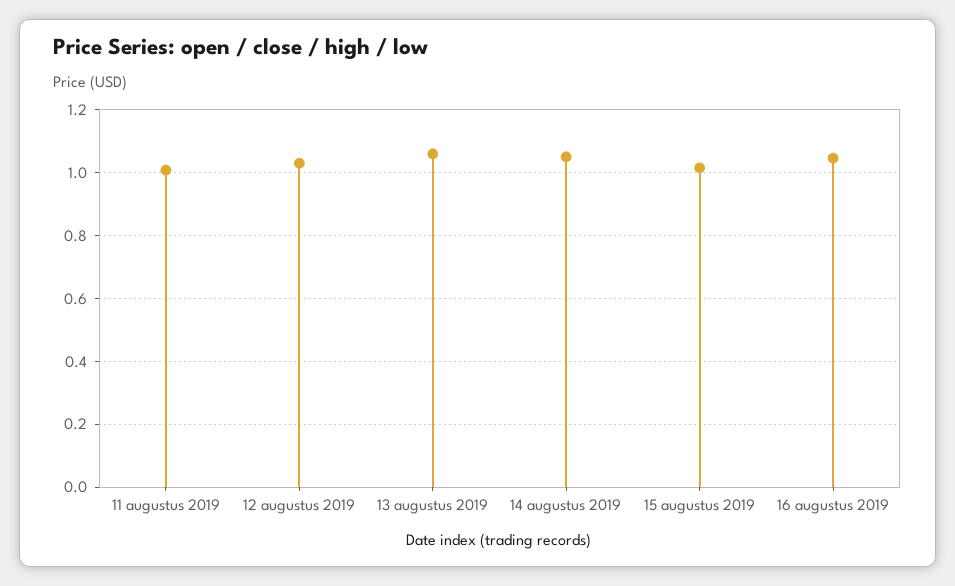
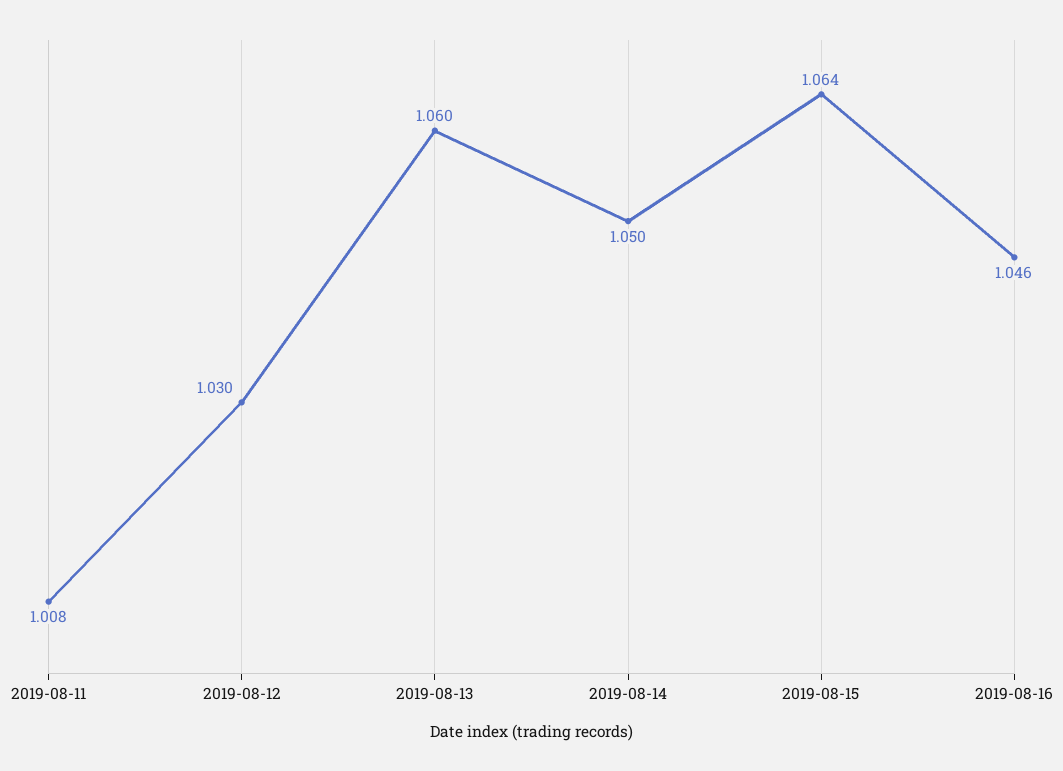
15 augustus 2019: 1.02 -> 1.064

